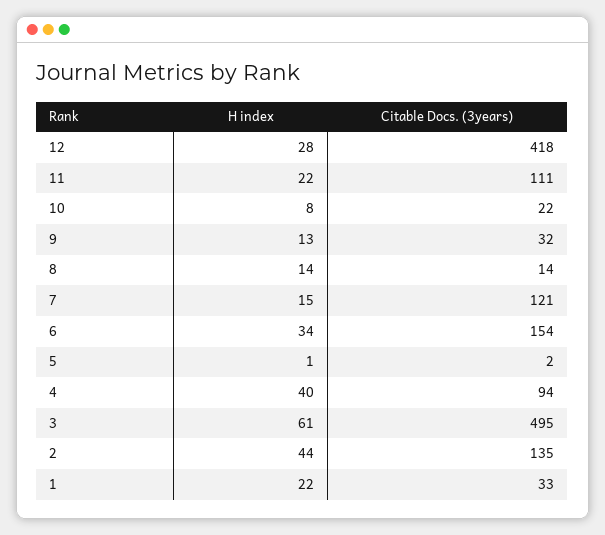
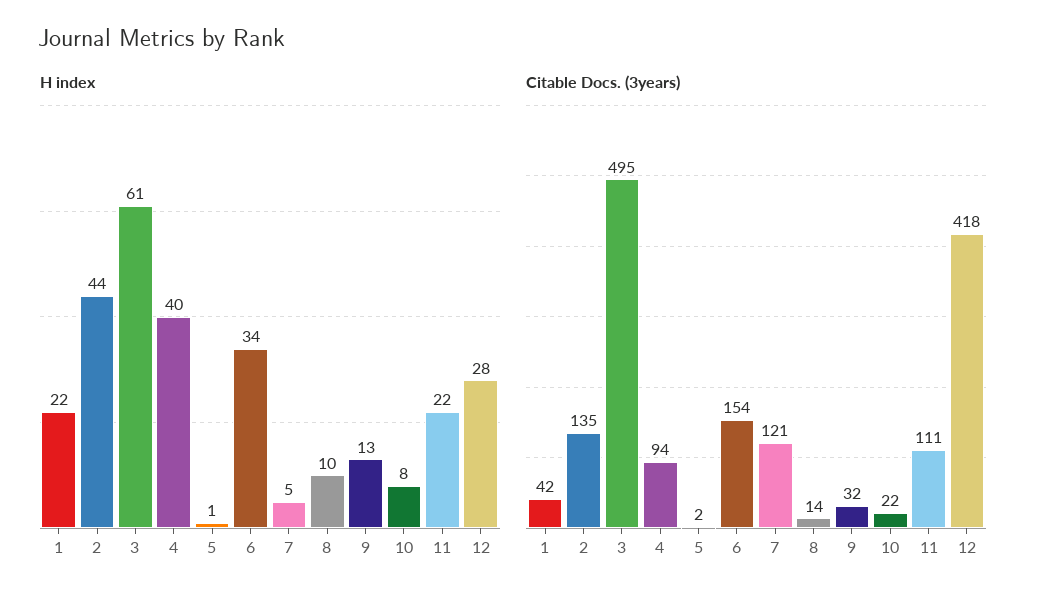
H index, 8: 14 -> 10
H index, 7: 15 -> 5
Citable Docs. (3years), 1: 33 -> 42

